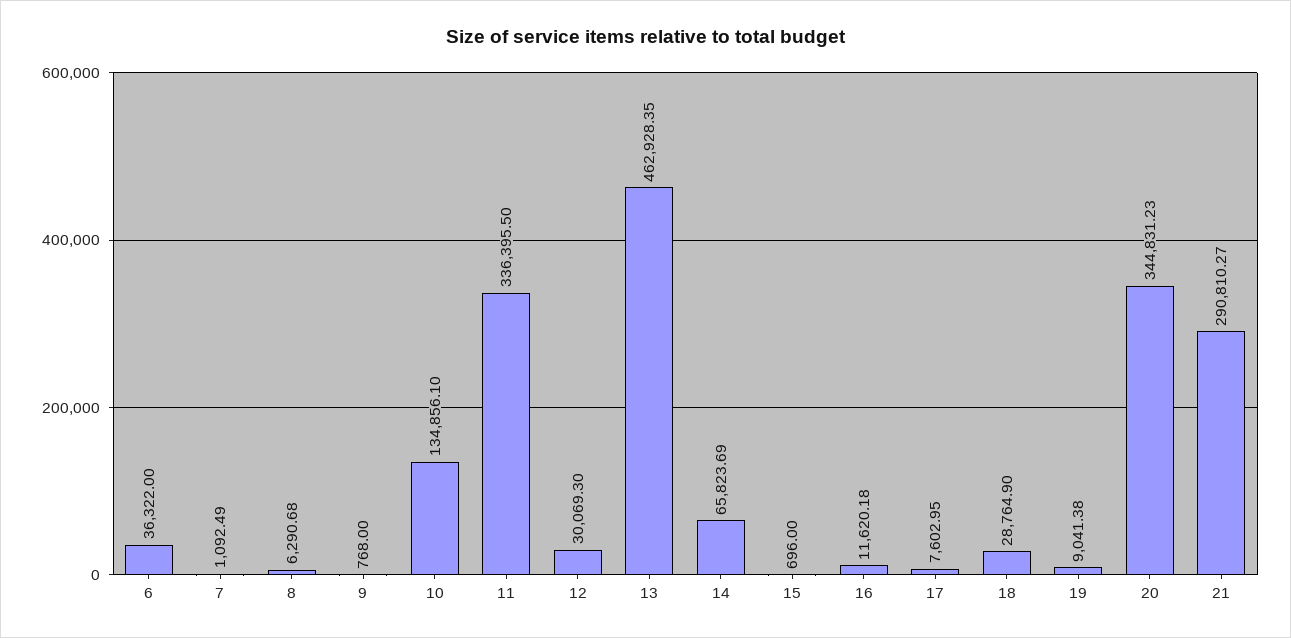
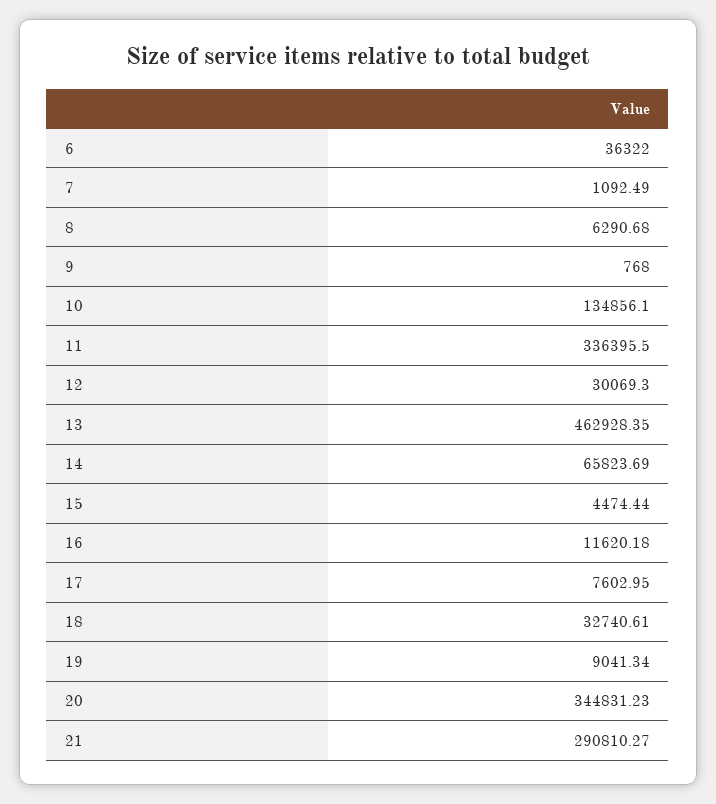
15: 696 -> 4474.44
18: 28764.9 -> 32740.61
19: 9041.38 -> 9041.34

